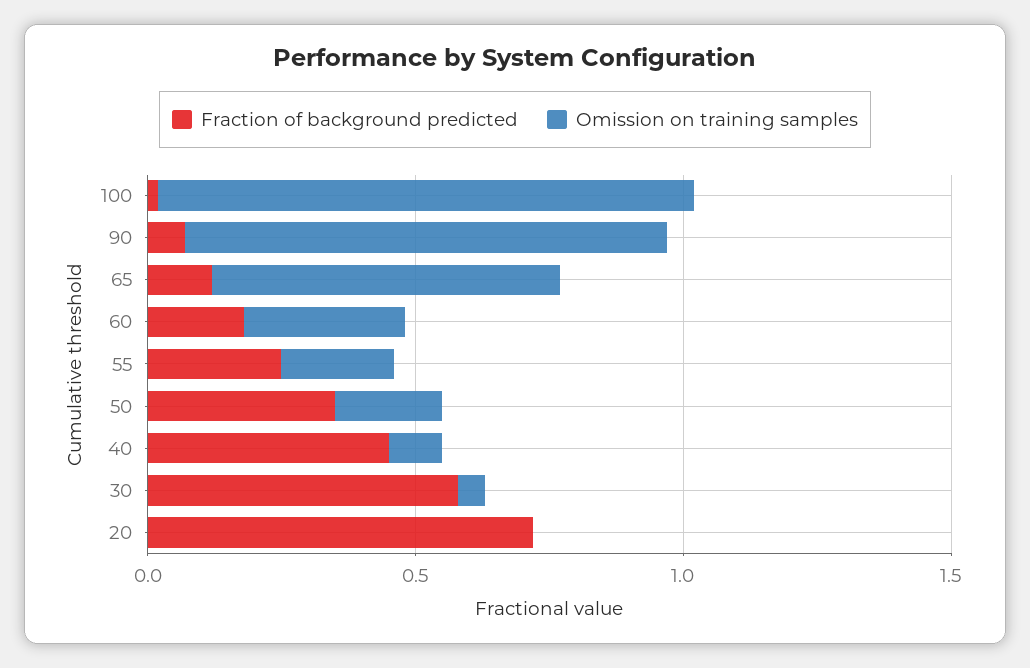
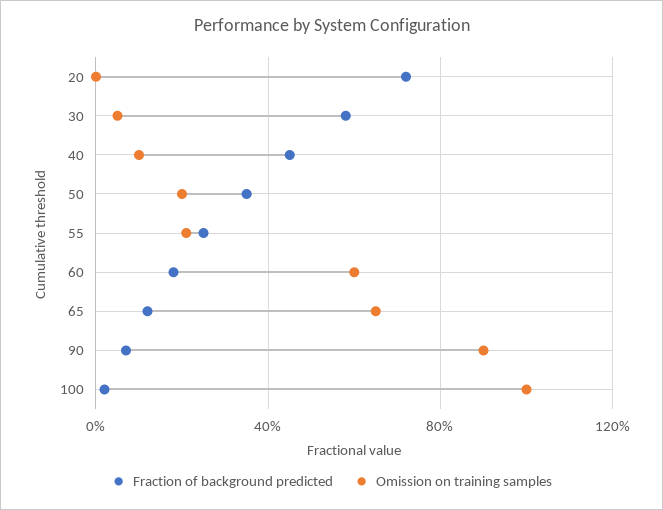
Omission on training samples, 60: 0.3 -> 0.6

